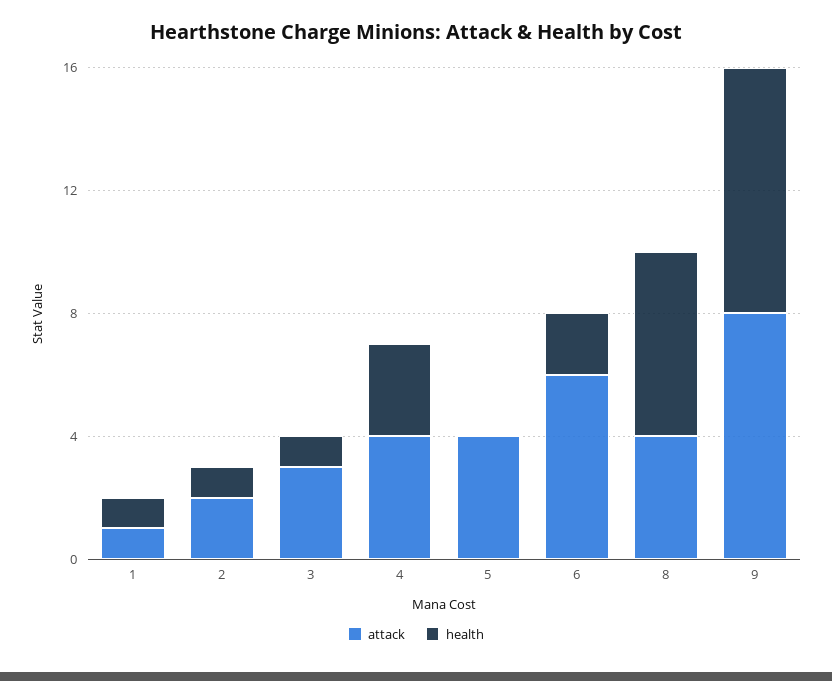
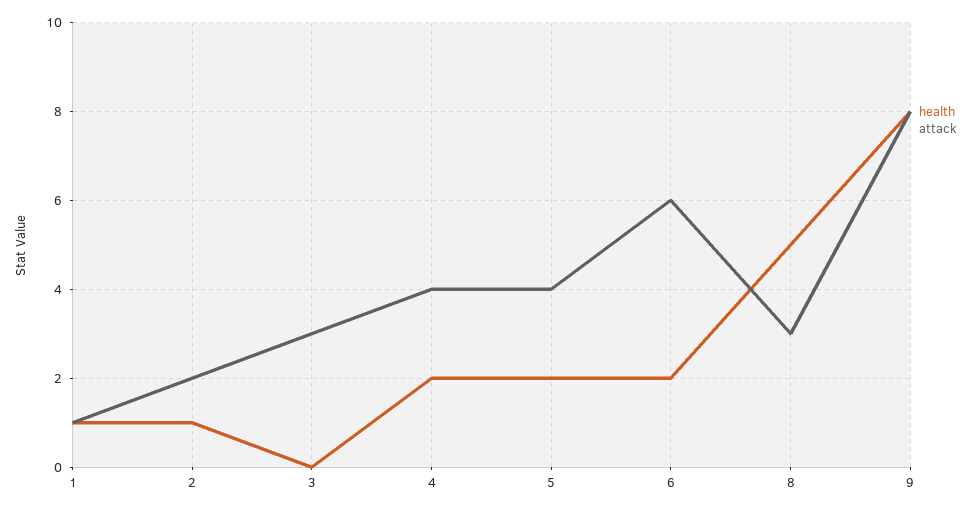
health, 3: 1 -> 0
health, 4: 3 -> 2
health, 5: 0 -> 2
attack, 8: 4 -> 3
health, 8: 6 -> 5

